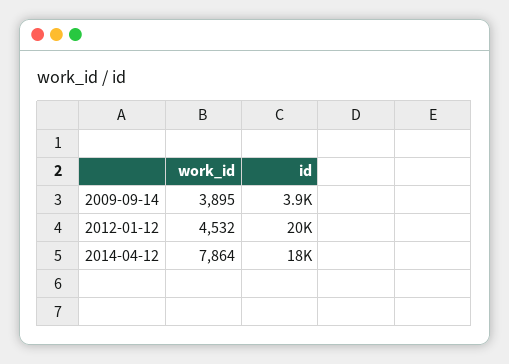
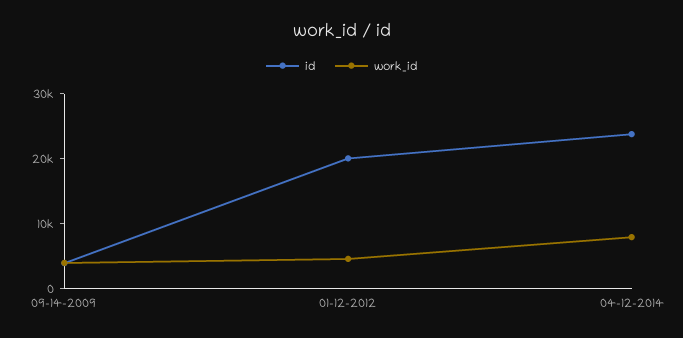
id, 2014-04-12: 18000 -> 24000

